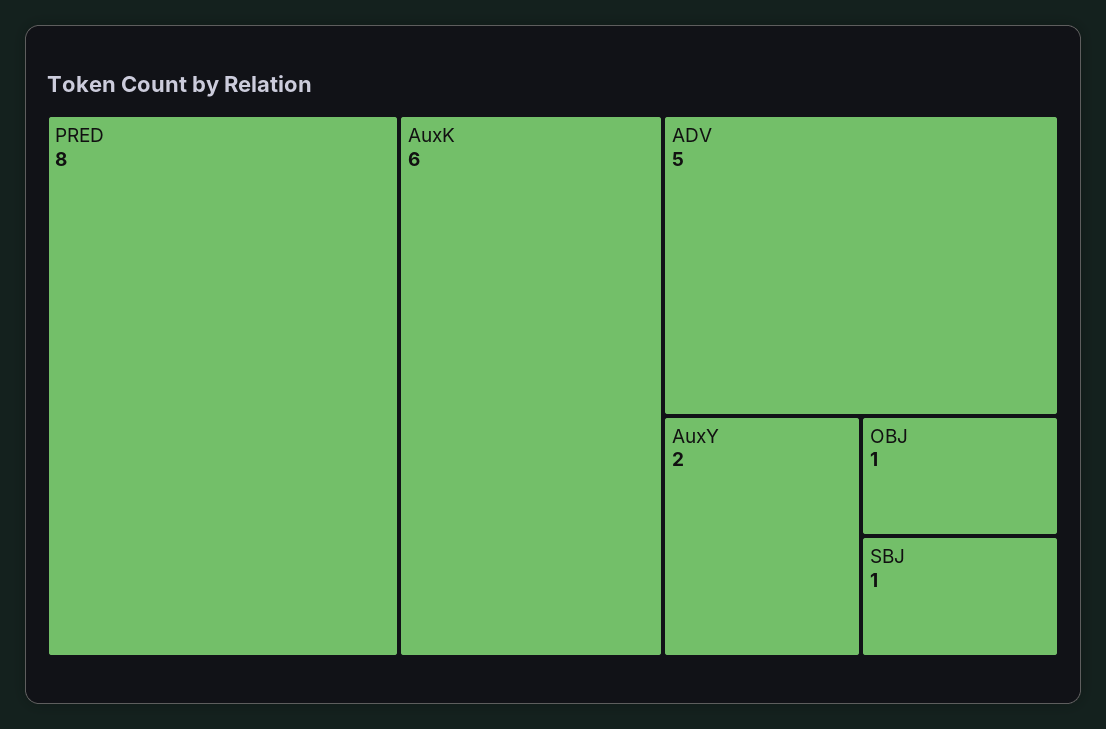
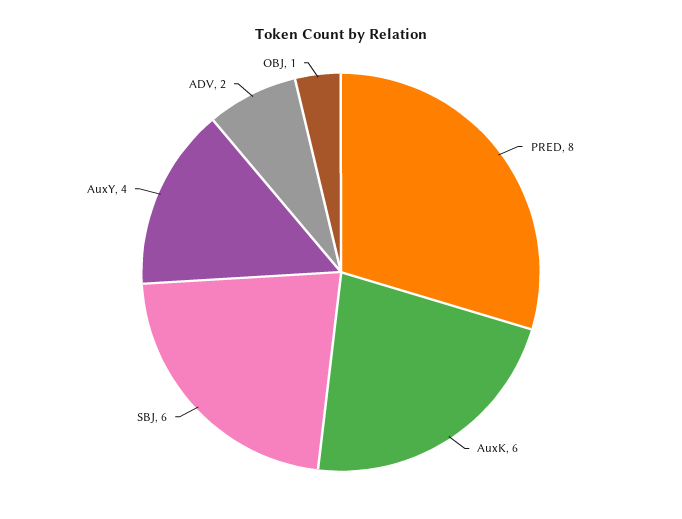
ADV: 5 -> 2
AuxY: 2 -> 4
SBJ: 1 -> 6

